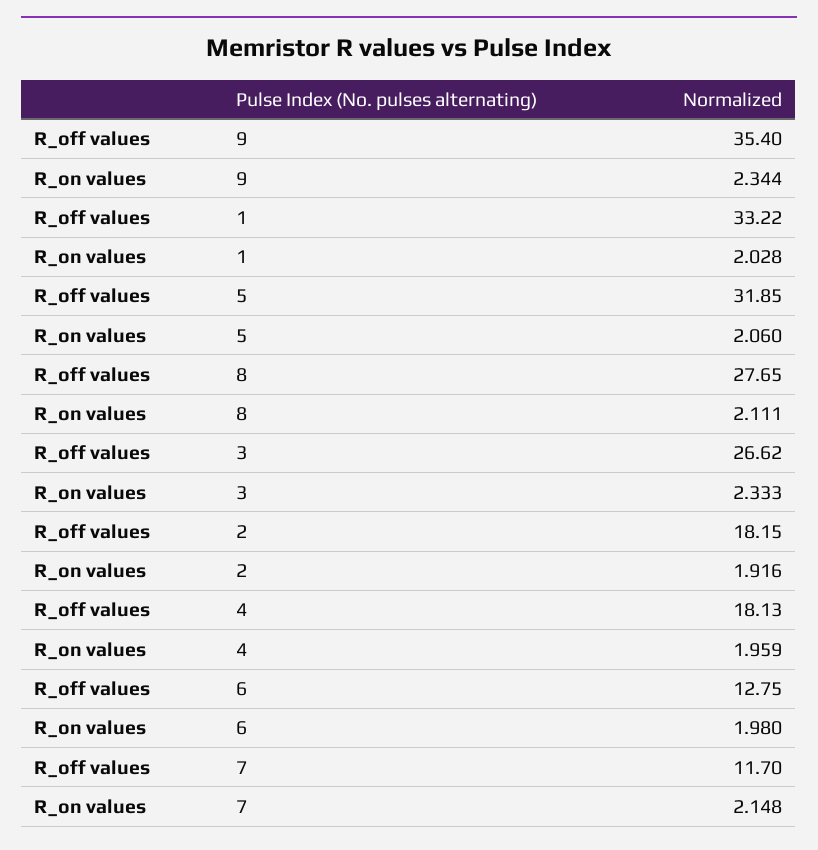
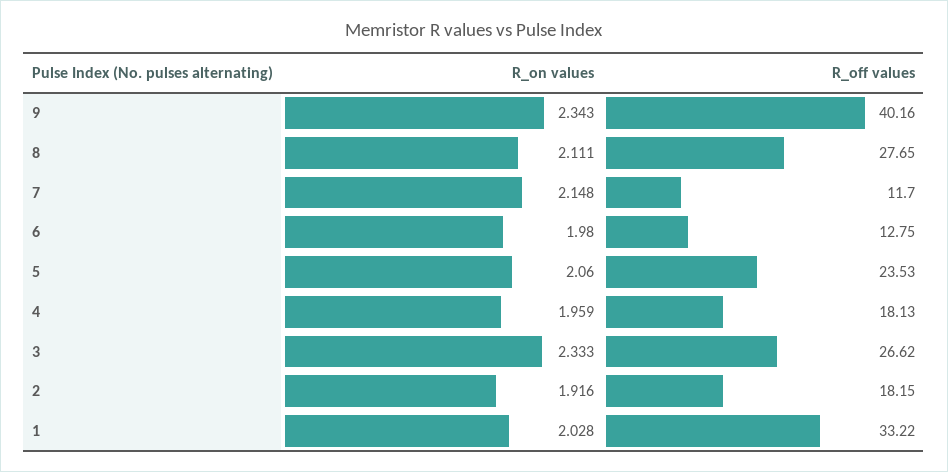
R_off values, 9: 35.4 -> 40.16
R_on values, 9: 2.344 -> 2.343
R_off values, 5: 31.85 -> 23.53

